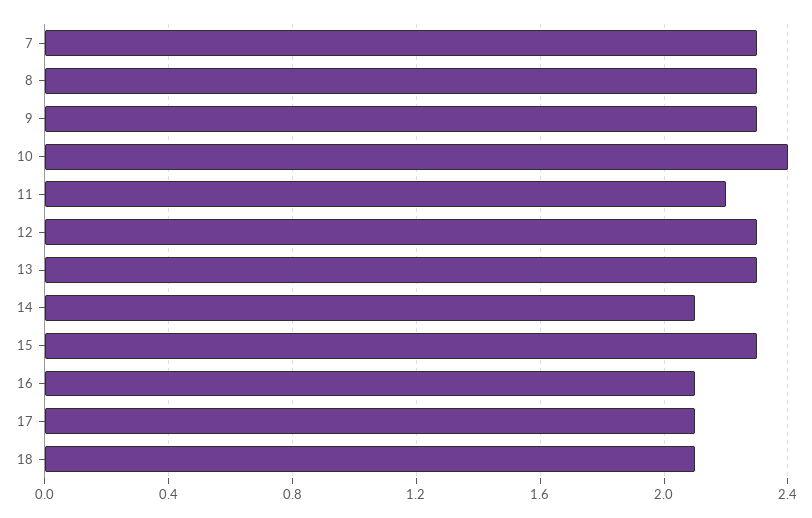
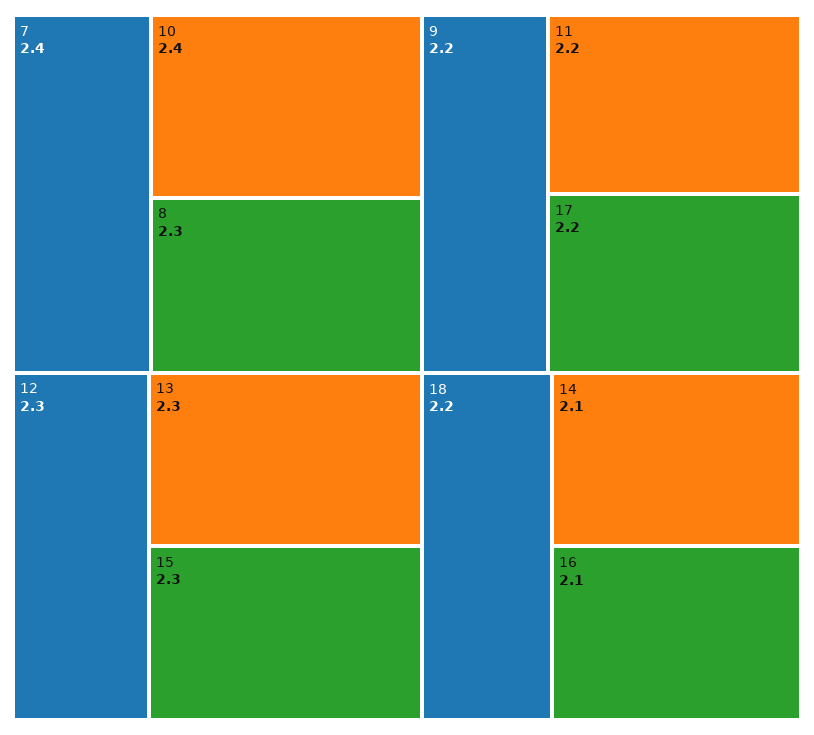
7: 2.3 -> 2.4
9: 2.3 -> 2.2
17: 2.1 -> 2.2
18: 2.1 -> 2.2

